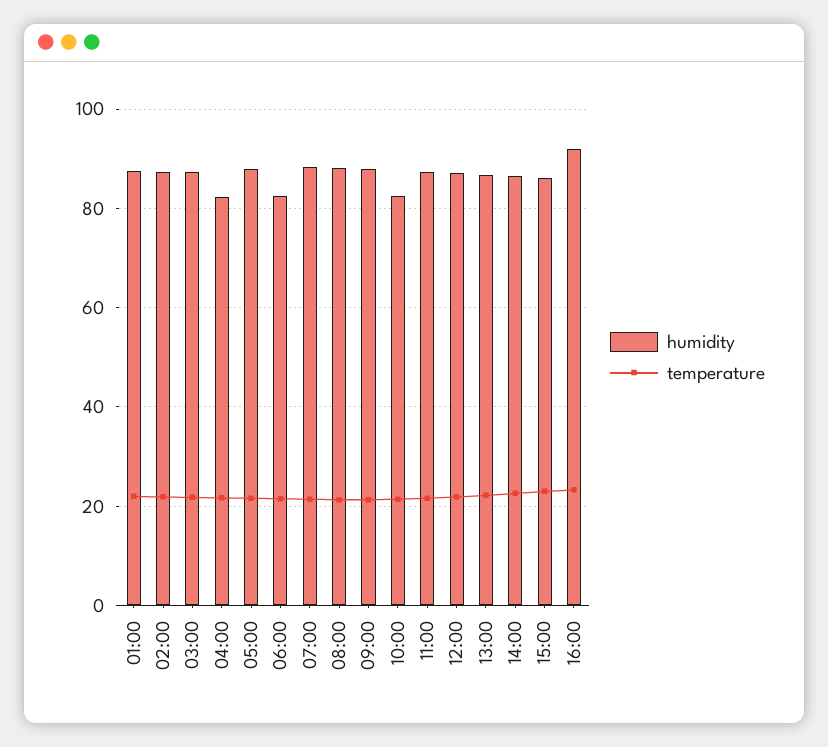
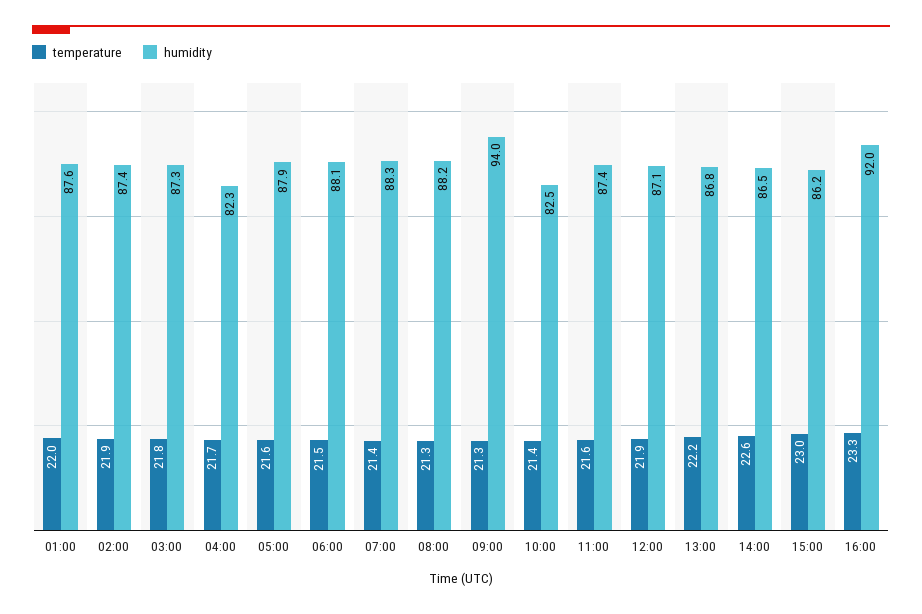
humidity, 06:00: 82 -> 88.1
humidity, 09:00: 88 -> 94

